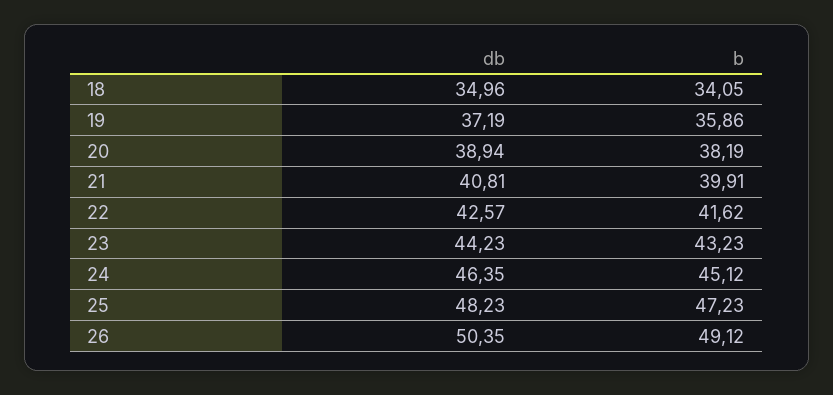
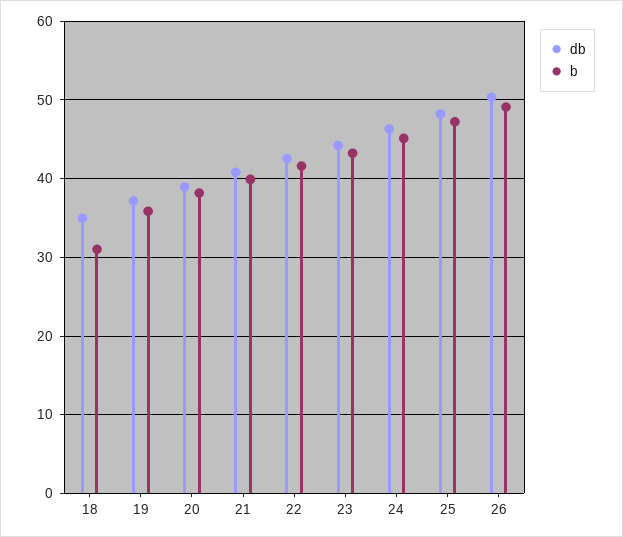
b, 18: 34.05 -> 31

